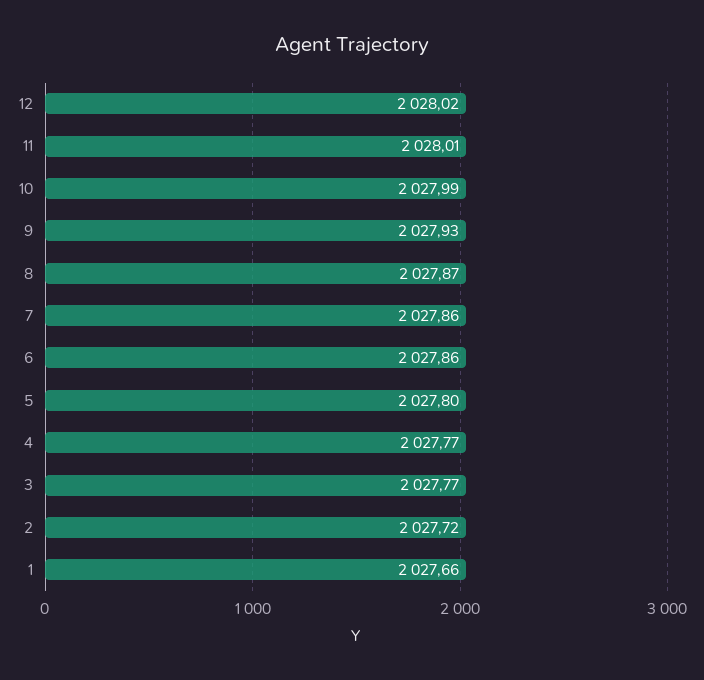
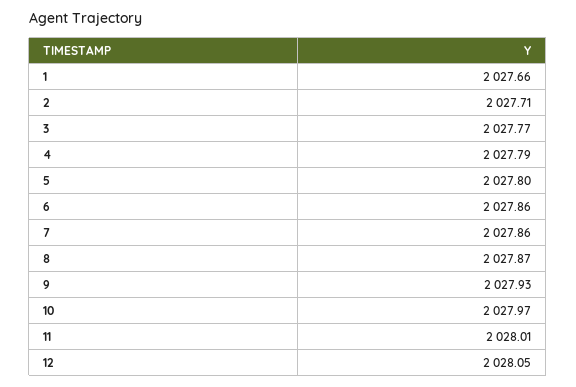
12: 2028.02 -> 2028.05
10: 2027.99 -> 2027.97
4: 2027.77 -> 2027.79
2: 2027.72 -> 2027.71

